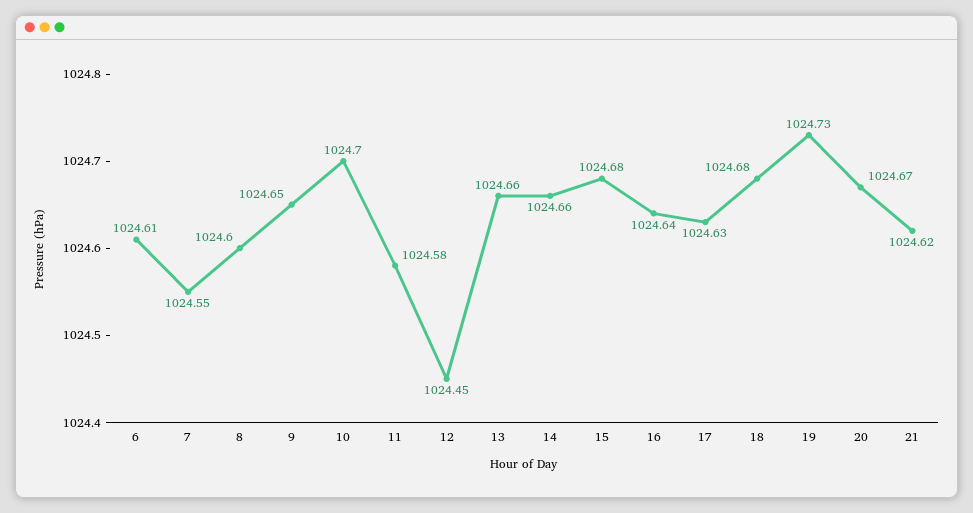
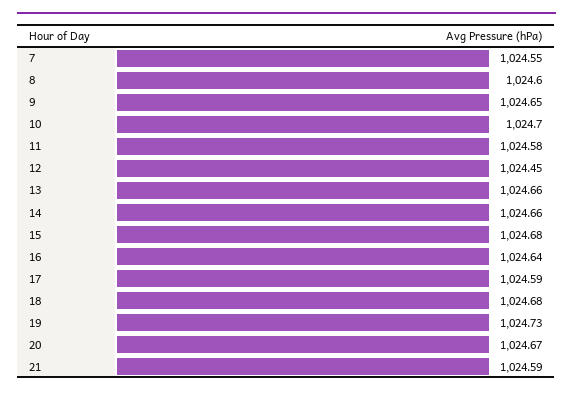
6: 1024.61 -> none
17: 1024.63 -> 1024.59
21: 1024.62 -> 1024.59

